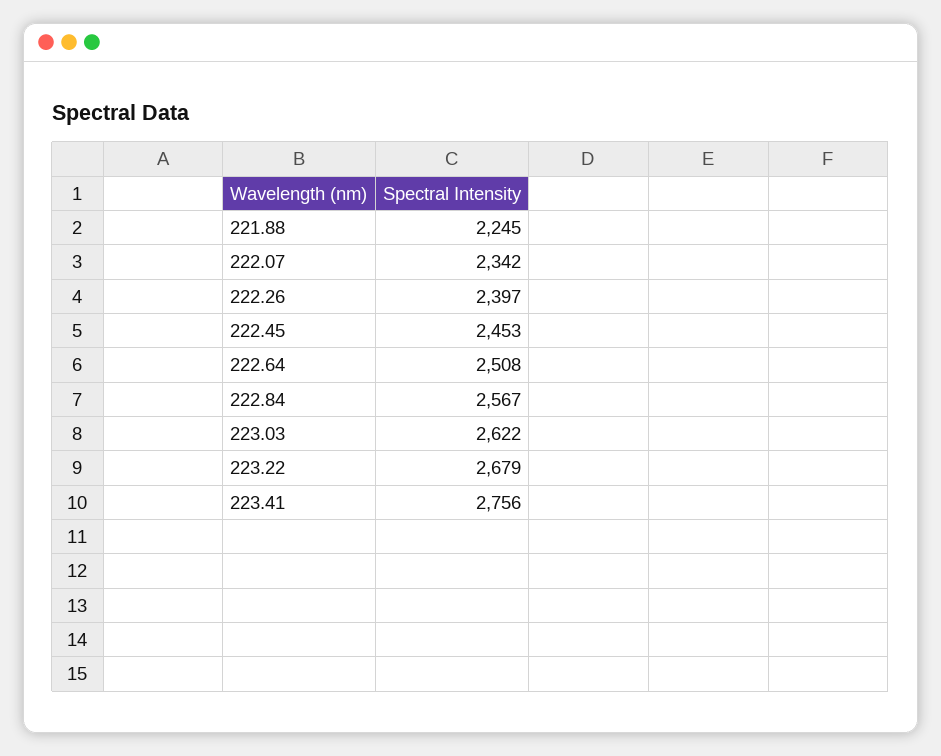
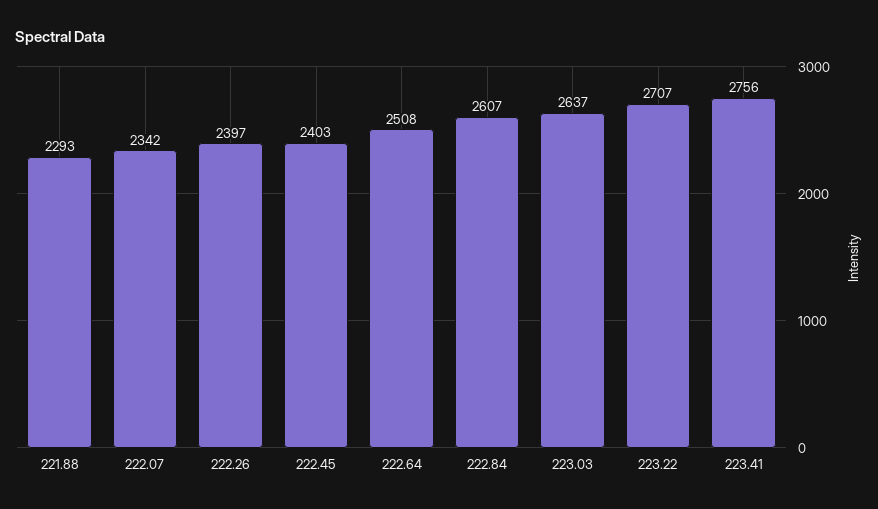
221.88: 2245 -> 2293
222.45: 2453 -> 2403
222.84: 2567 -> 2607
223.03: 2622 -> 2637
223.22: 2679 -> 2707

